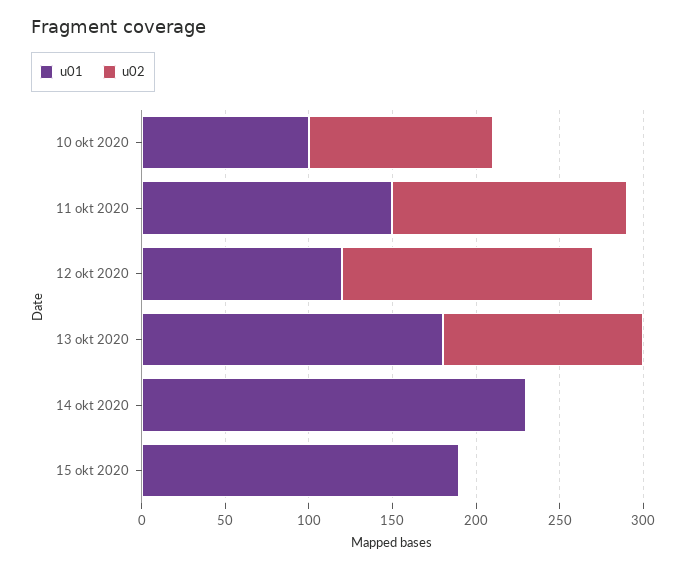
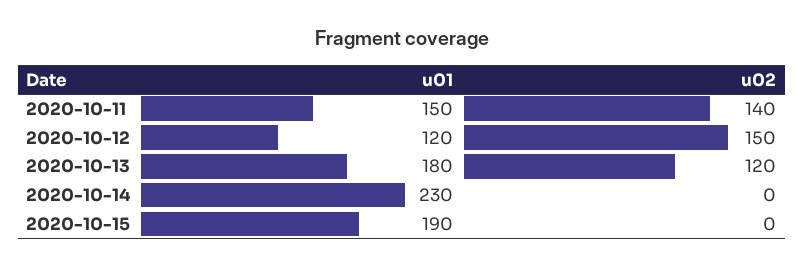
u01, 10 okt 2020: 100 -> none
u02, 10 okt 2020: 110 -> none

